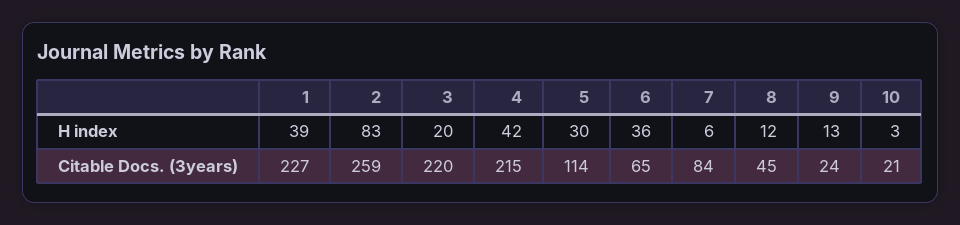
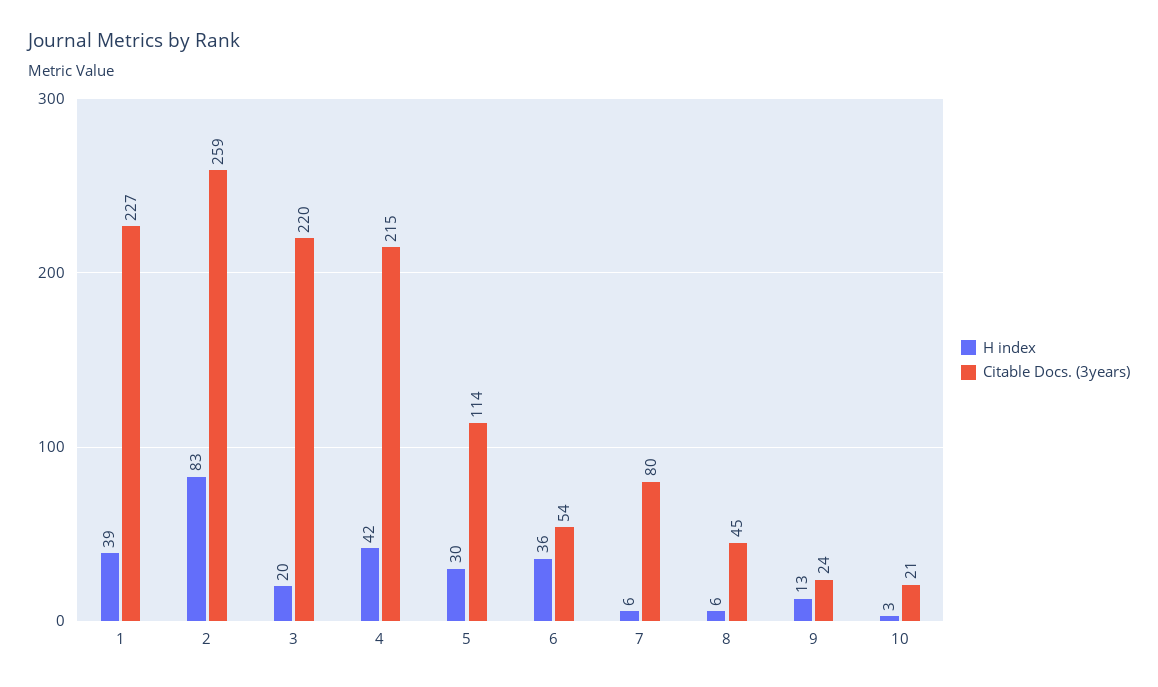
H index, 8: 12 -> 6
Citable Docs. (3years), 6: 65 -> 54
Citable Docs. (3years), 7: 84 -> 80

